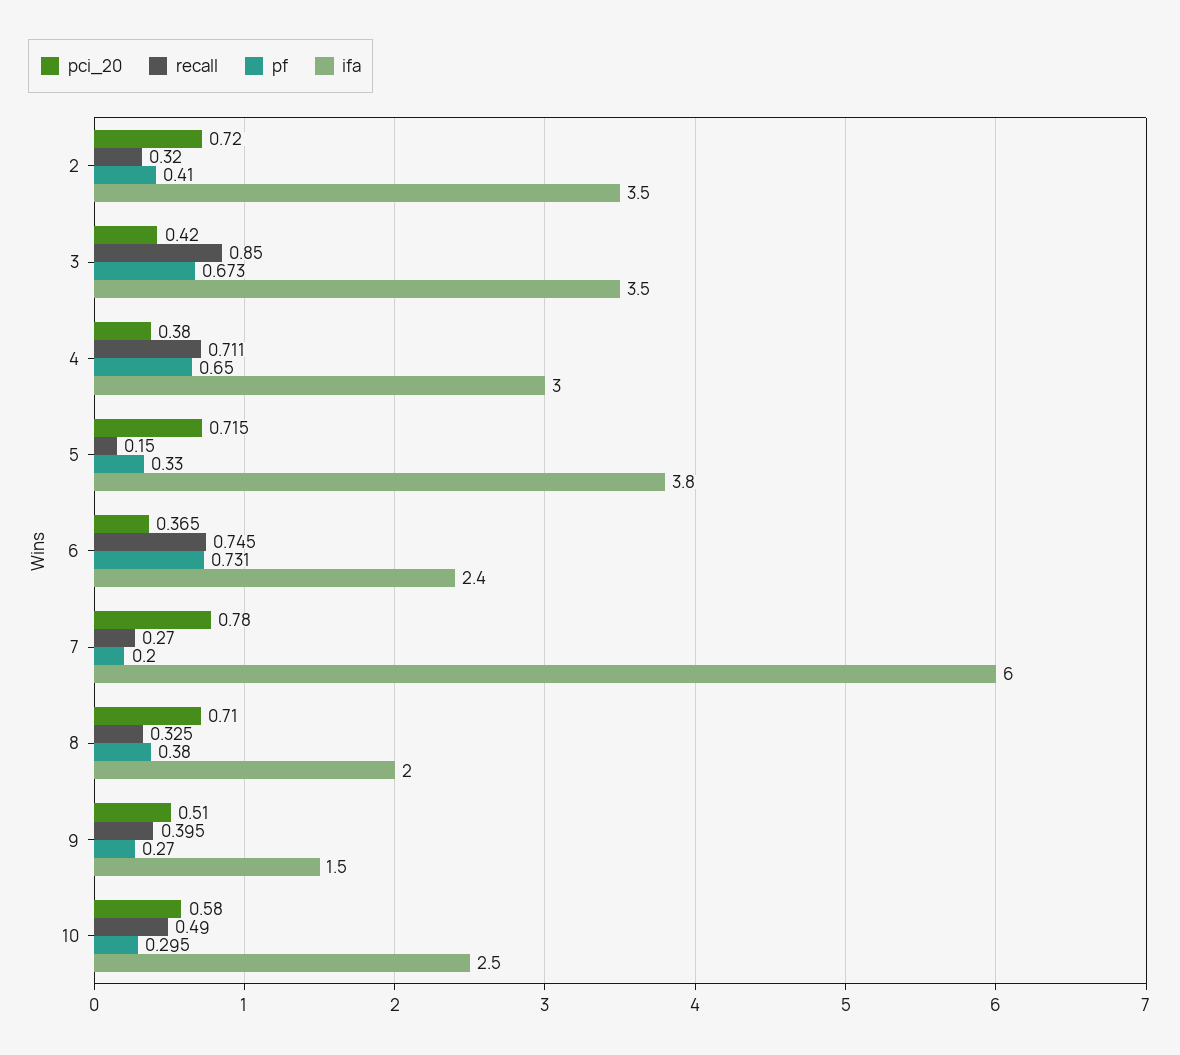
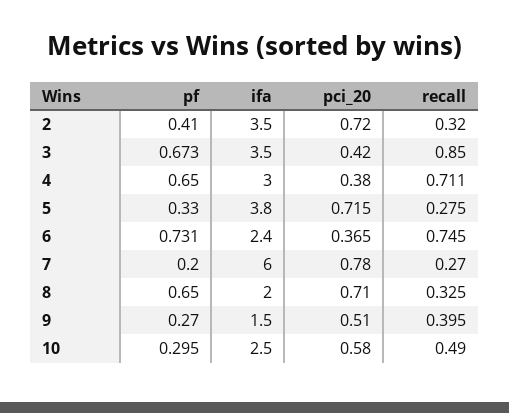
recall, 5: 0.15 -> 0.275
pf, 8: 0.38 -> 0.65

